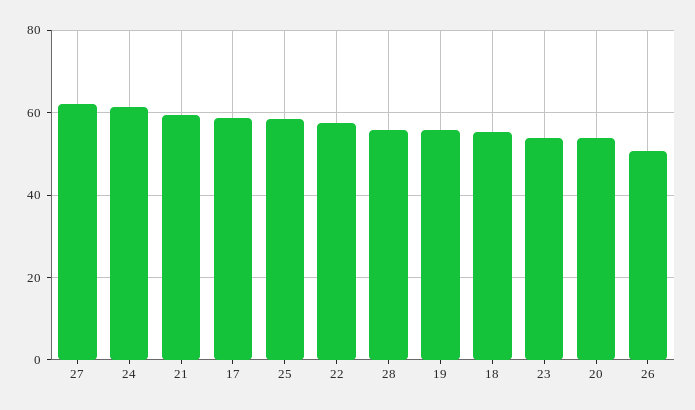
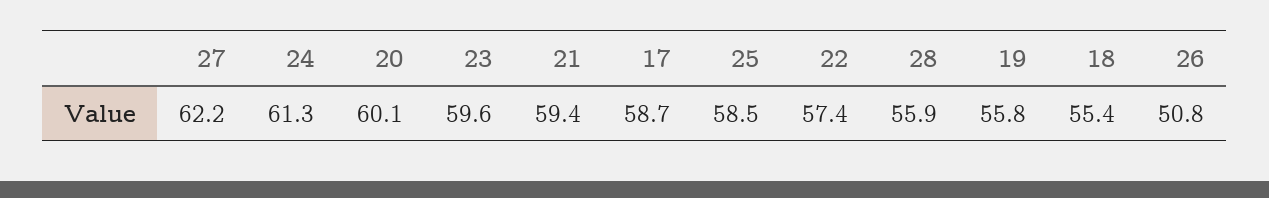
23: 54 -> 59.6
20: 54 -> 60.1

